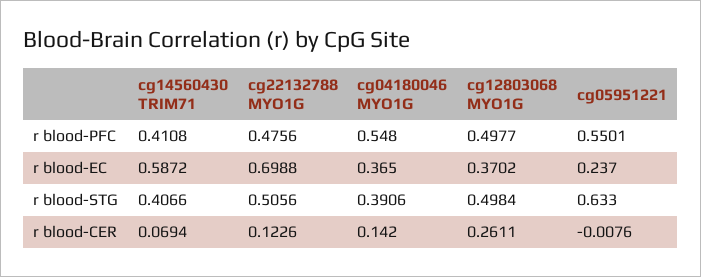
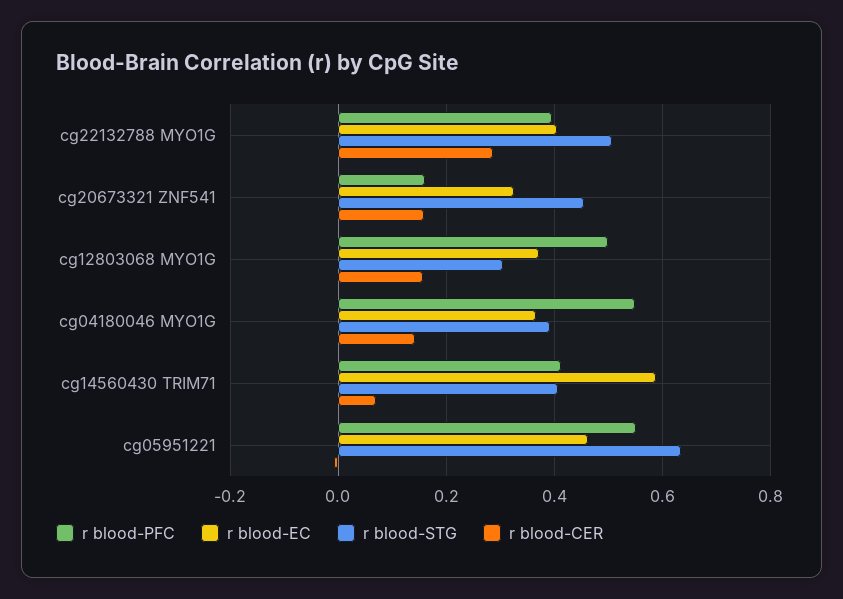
r blood-PFC, cg22132788 MYO1G: 0.4756 -> 0.4
r blood-EC, cg22132788 MYO1G: 0.6988 -> 0.4
r blood-EC, cg05951221: 0.237 -> 0.46
r blood-STG, cg12803068 MYO1G: 0.4984 -> 0.3
r blood-CER, cg22132788 MYO1G: 0.1226 -> 0.28
r blood-CER, cg12803068 MYO1G: 0.2611 -> 0.16
r blood-PFC, cg20673321 ZNF541: none -> 0.16
r blood-EC, cg20673321 ZNF541: none -> 0.32
r blood-STG, cg20673321 ZNF541: none -> 0.46
r blood-CER, cg20673321 ZNF541: none -> 0.16

